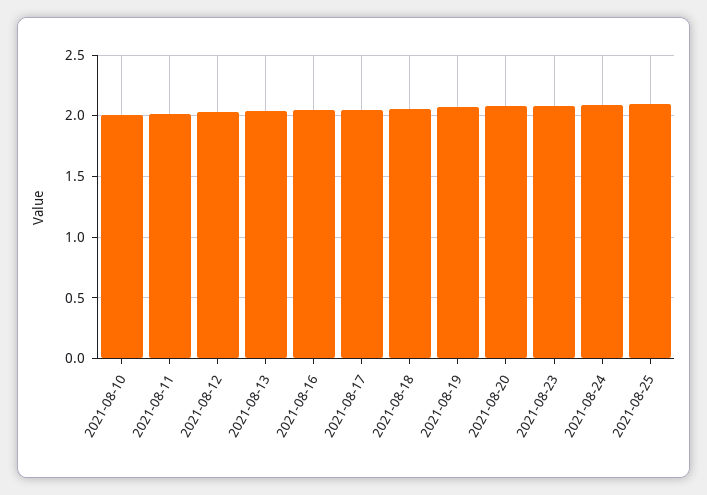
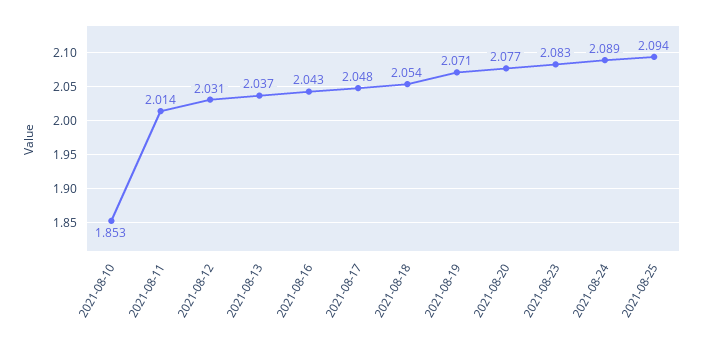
2021-08-10: 2 -> 1.853

